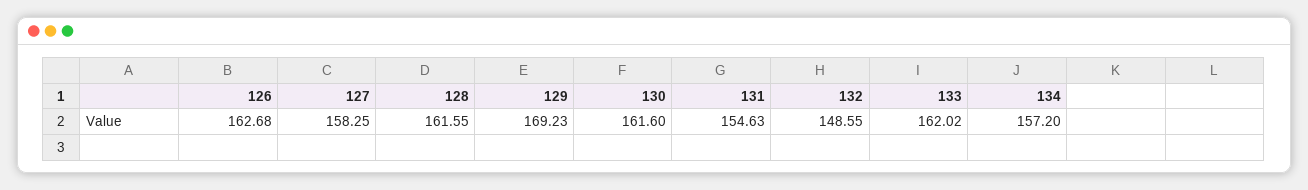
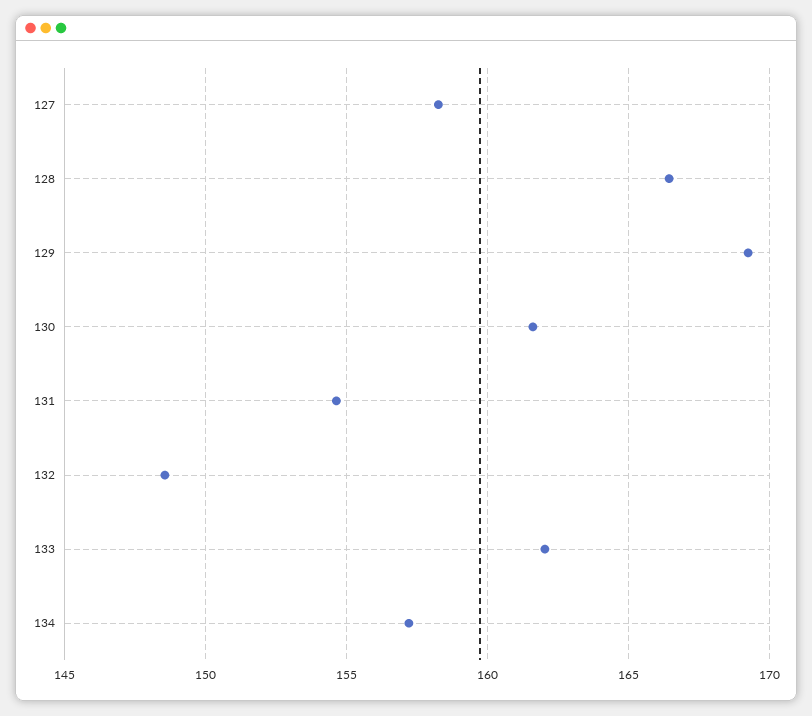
126: 162.68 -> none
128: 161.55 -> 166.5

